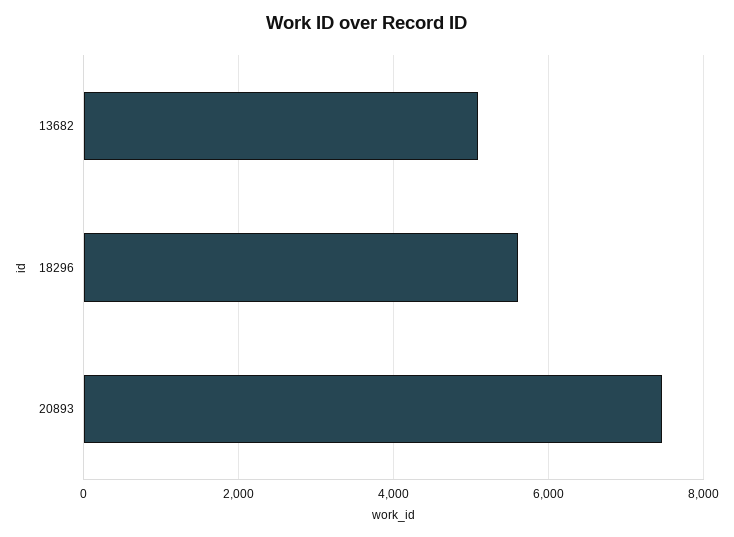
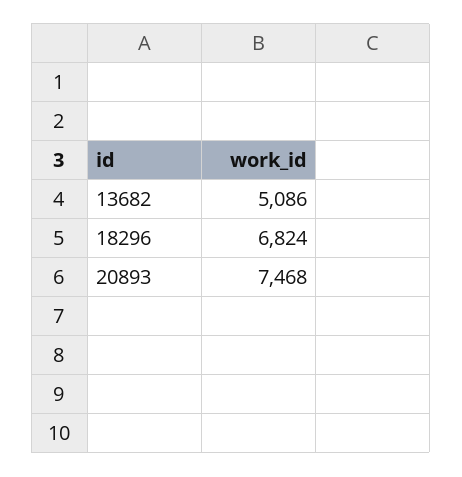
18296: 5600 -> 6824

